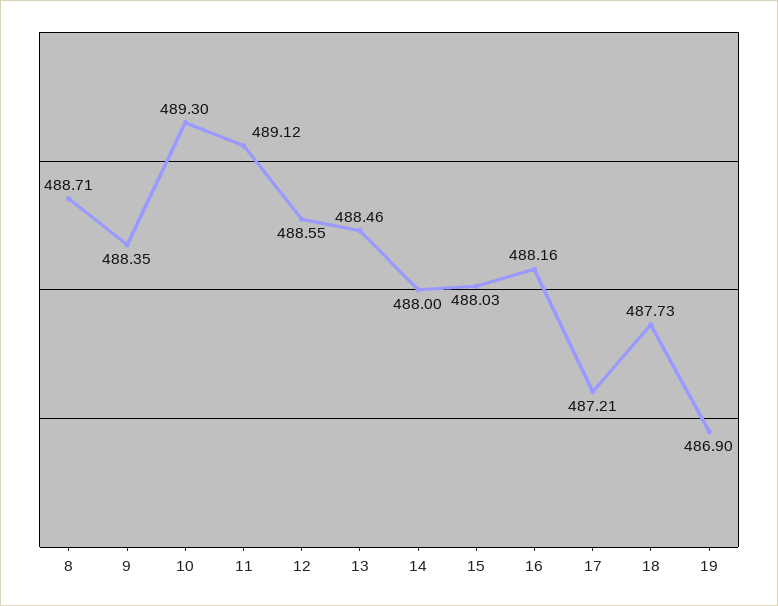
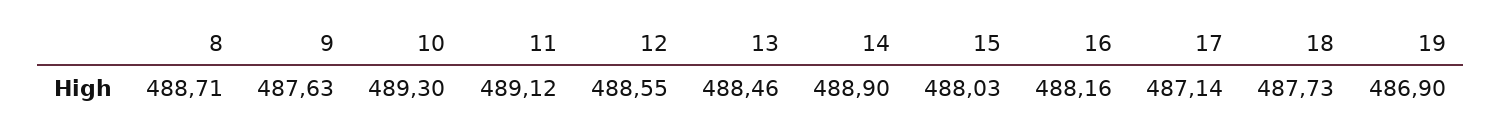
9: 488.35 -> 487.63
14: 488 -> 488.9
17: 487.21 -> 487.14

